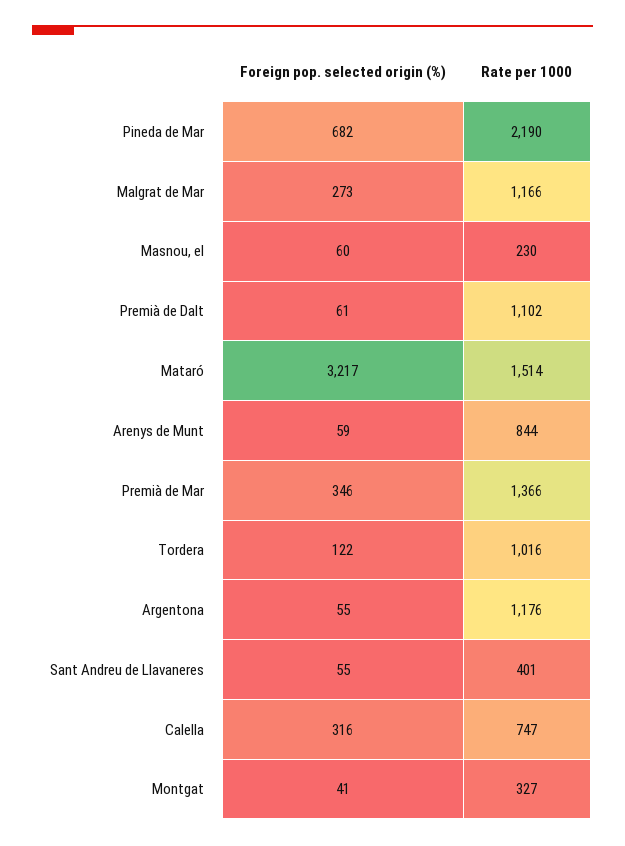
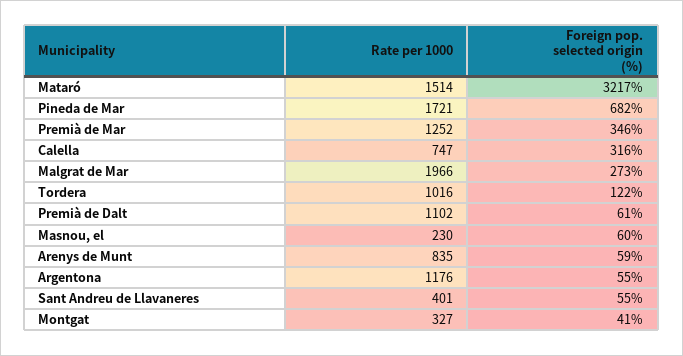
Rate per 1000, Pineda de Mar: 2190 -> 1721
Rate per 1000, Malgrat de Mar: 1166 -> 1966
Rate per 1000, Arenys de Munt: 844 -> 835
Rate per 1000, Premià de Mar: 1366 -> 1252

